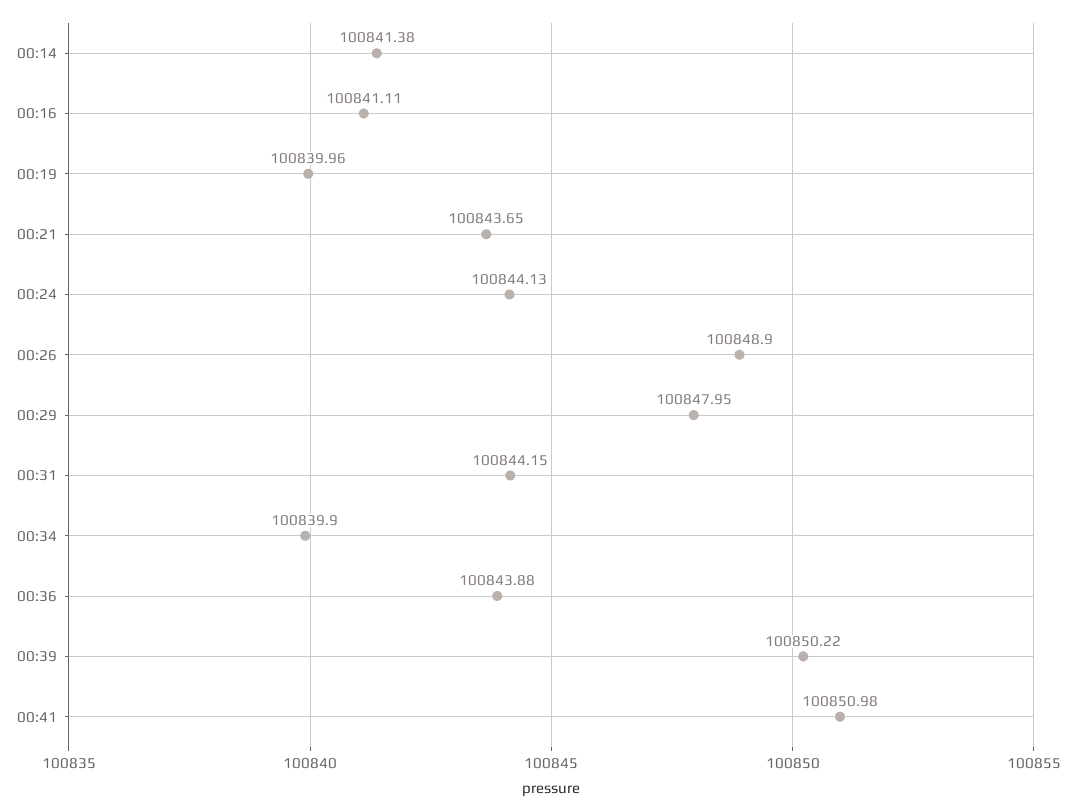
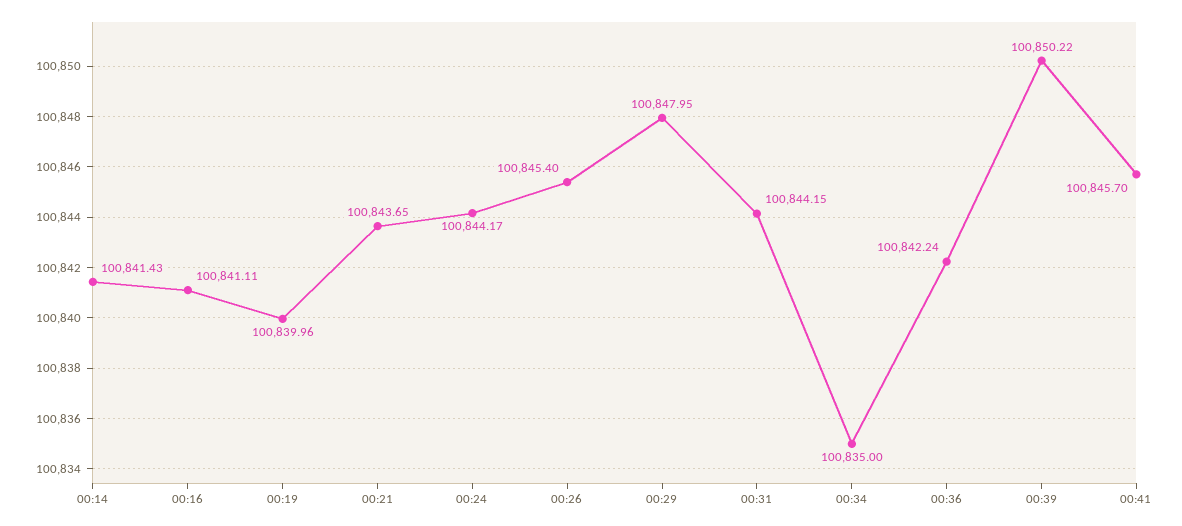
00:14: 100841.38 -> 100841.43
00:24: 100844.13 -> 100844.17
00:26: 100848.9 -> 100845.4
00:34: 100839.9 -> 100835
00:36: 100843.88 -> 100842.24
00:41: 100850.98 -> 100845.7

